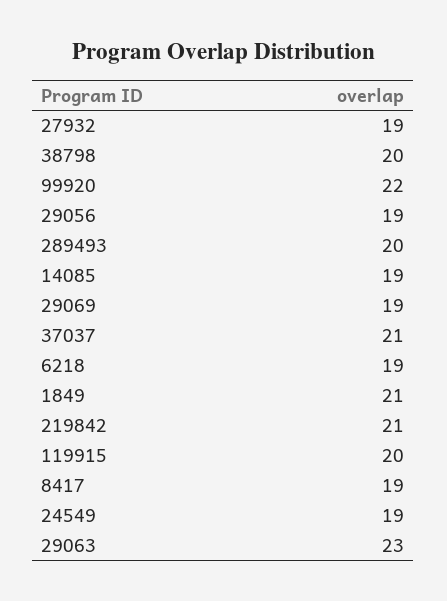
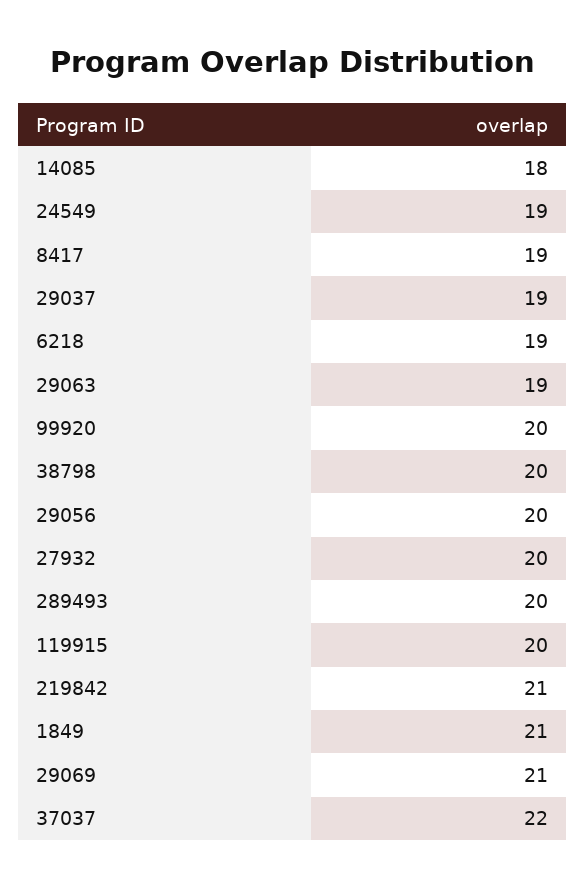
27932: 19 -> 20
99920: 22 -> 20
29056: 19 -> 20
14085: 19 -> 18
29069: 19 -> 21
37037: 21 -> 22
29063: 23 -> 19
29037: none -> 19

